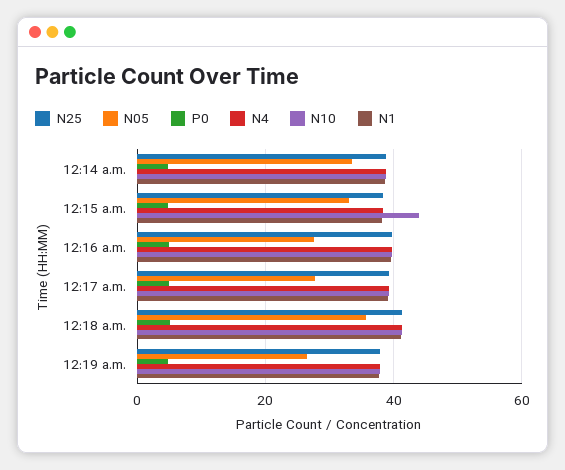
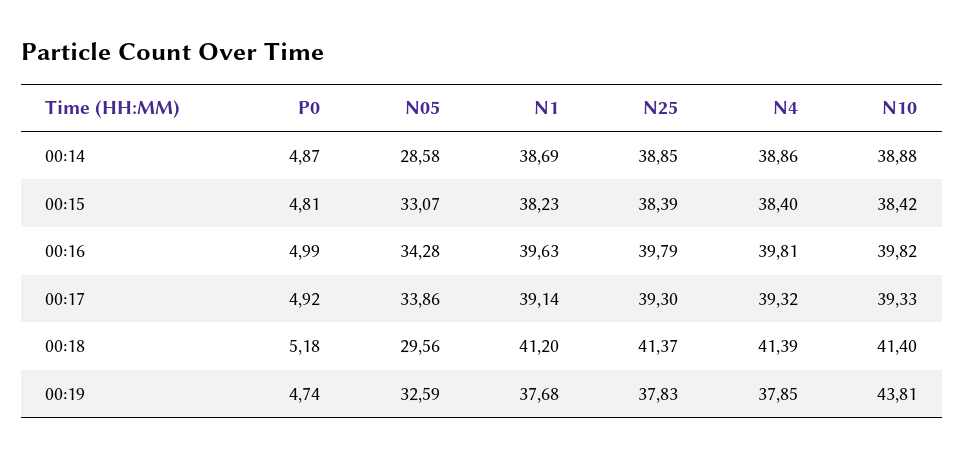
N05, 12:14 a.m.: 34 -> 28.58
N10, 12:15 a.m.: 44 -> 38.42
N05, 12:16 a.m.: 28 -> 34.28
N05, 12:17 a.m.: 28 -> 33.86
N05, 12:18 a.m.: 36 -> 29.56
N05, 12:19 a.m.: 26 -> 32.59
N10, 12:19 a.m.: 38 -> 43.81

